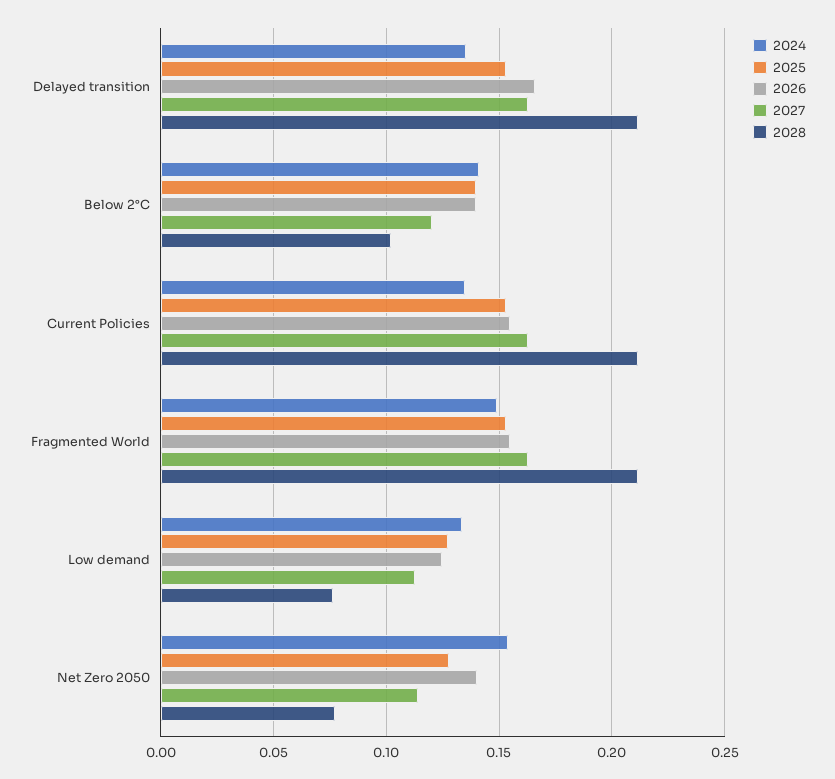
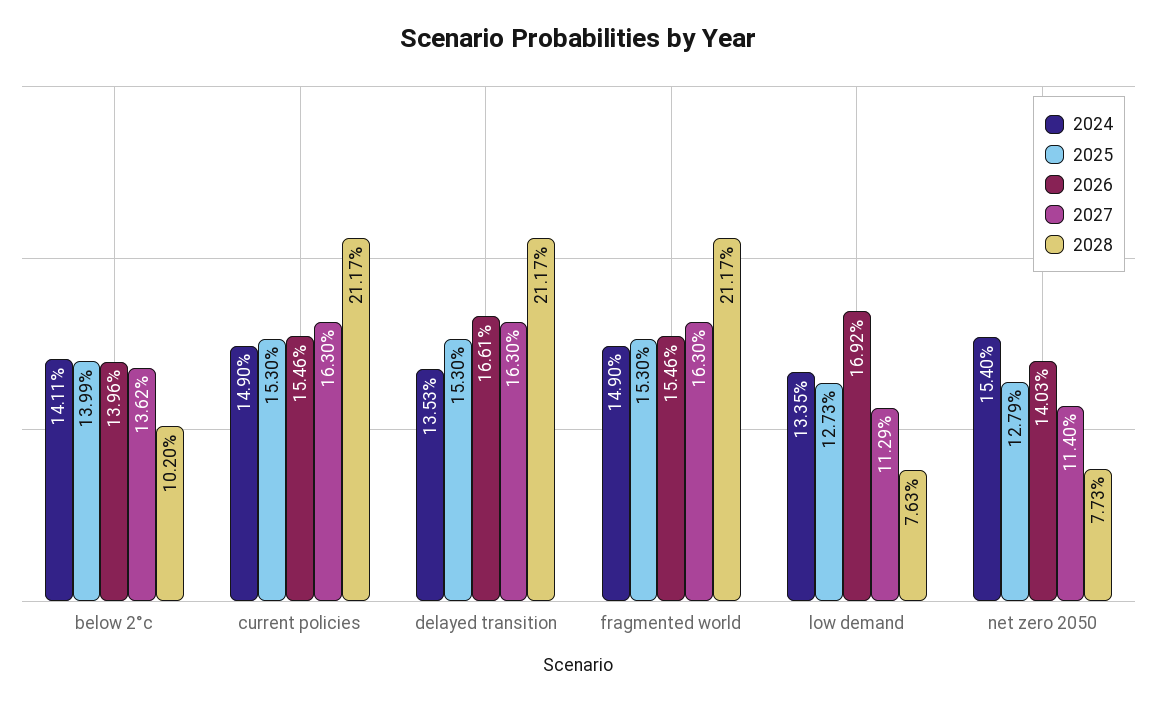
2027, Below 2°C: 0.12 -> 0.1362
2024, Current Policies: 0.135 -> 0.149
2026, Low demand: 0.125 -> 0.1692

